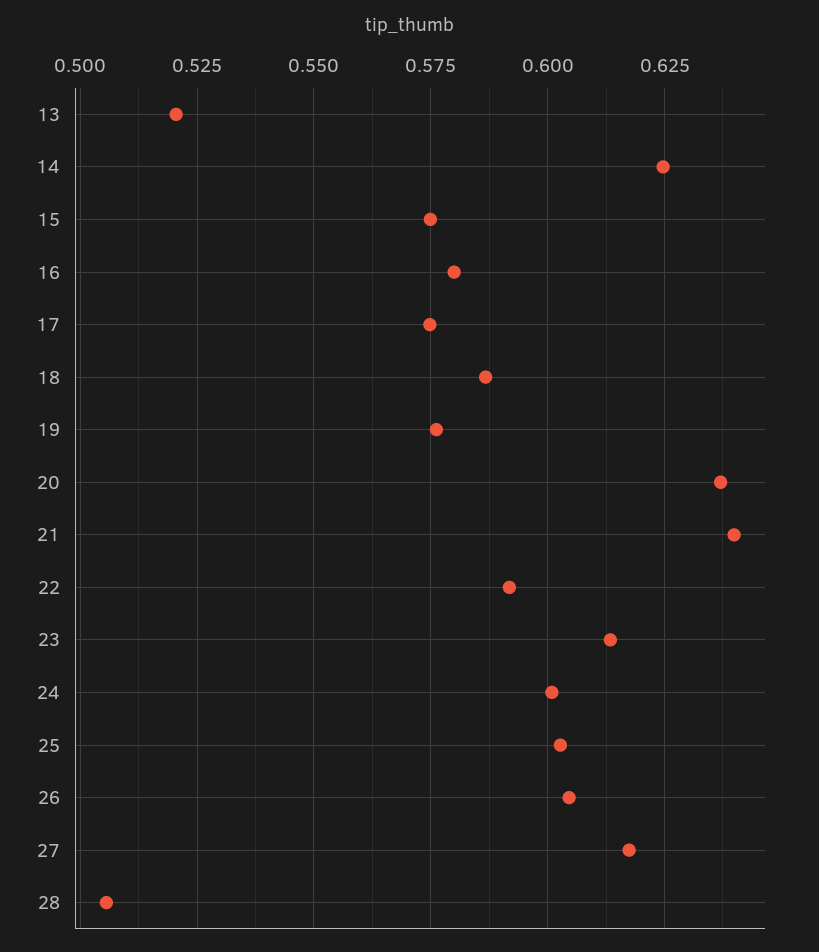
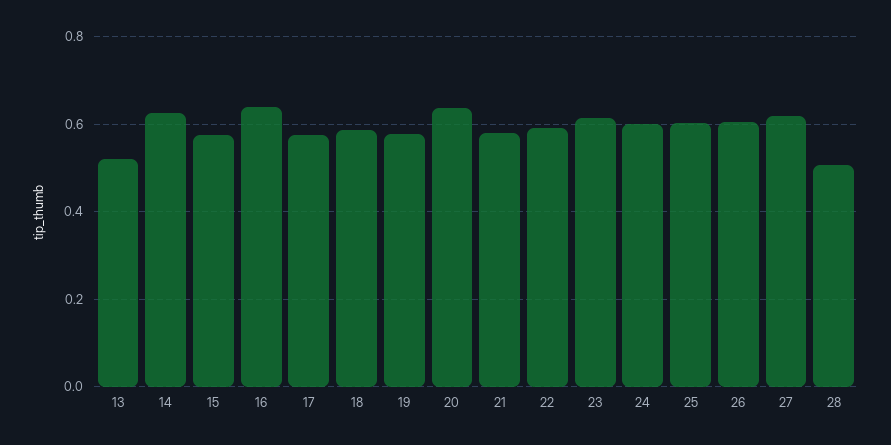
16: 0.58 -> 0.64
21: 0.64 -> 0.58

